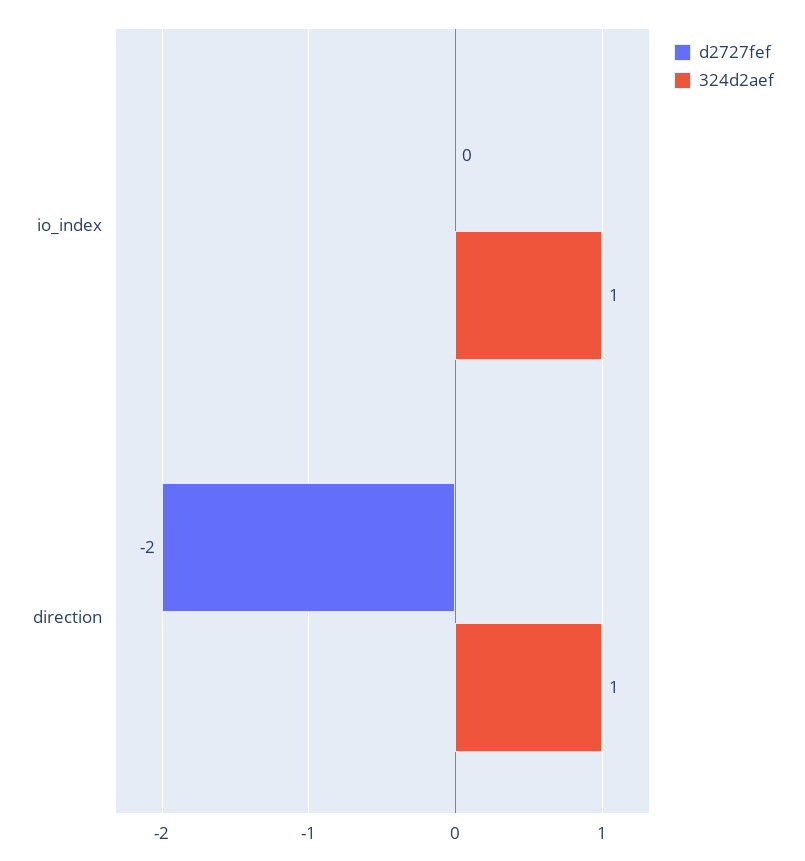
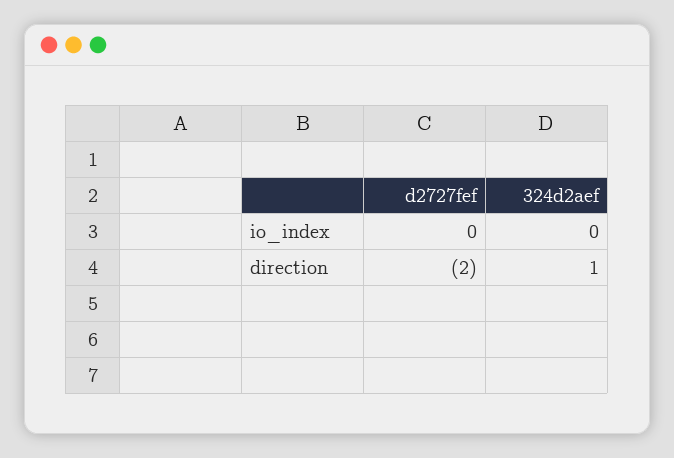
324d2aef, io_index: 1 -> 0

